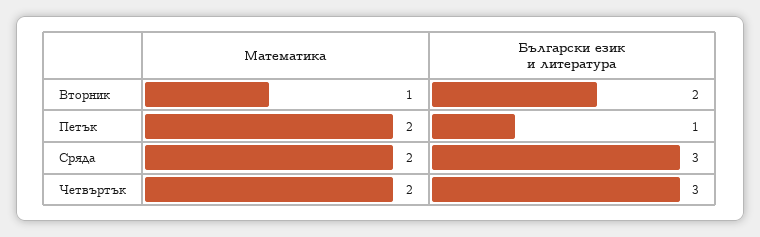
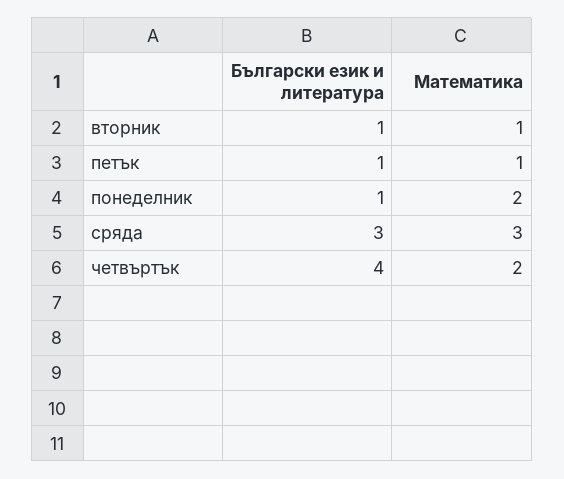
Български език и литература, Вторник: 2 -> 1
Математика, Петък: 2 -> 1
Математика, Сряда: 2 -> 3
Български език и литература, Четвъртък: 3 -> 4
Български език и литература, понеделник: none -> 1
Математика, понеделник: none -> 2

